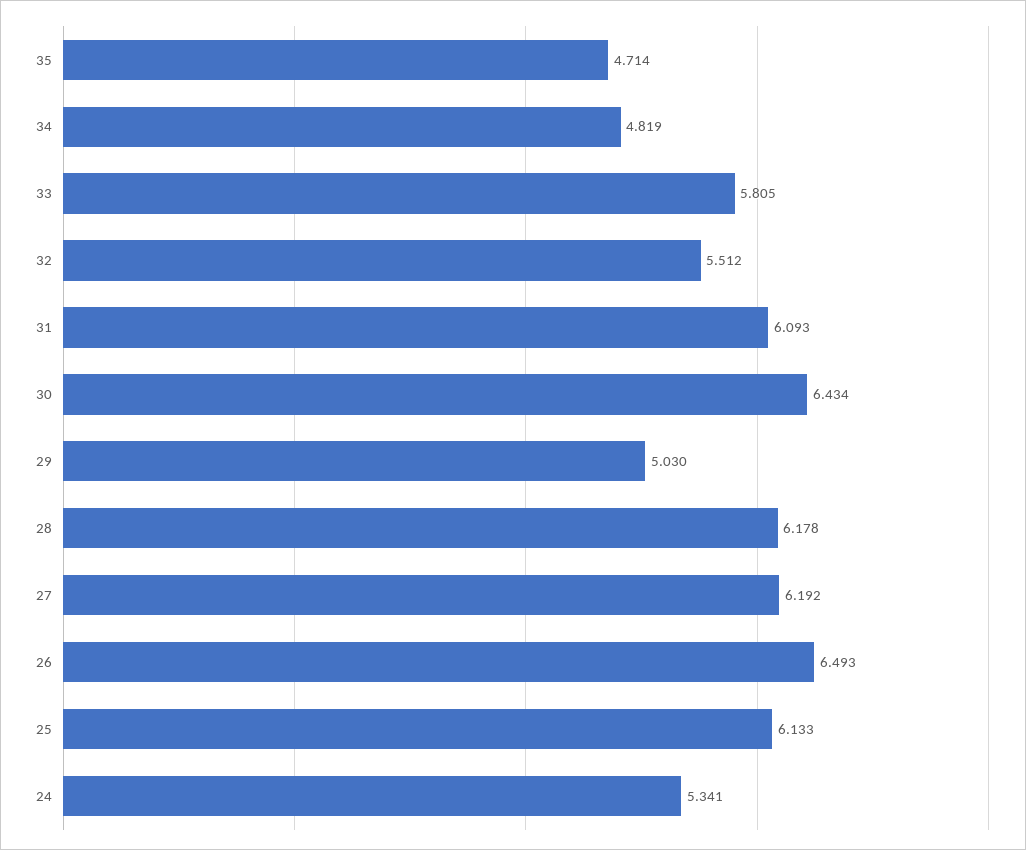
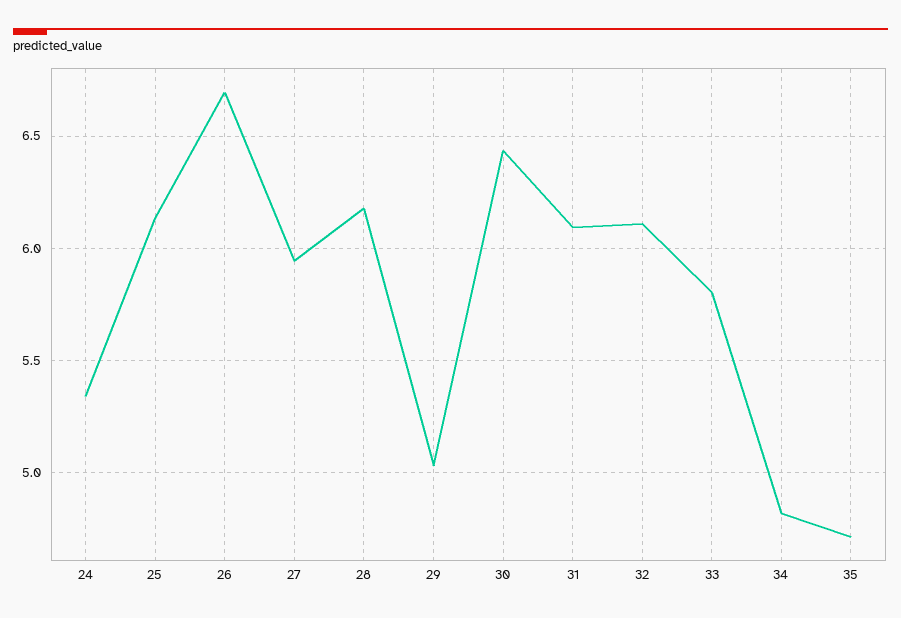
32: 5.512 -> 6.1
27: 6.192 -> 5.95
26: 6.493 -> 6.7

